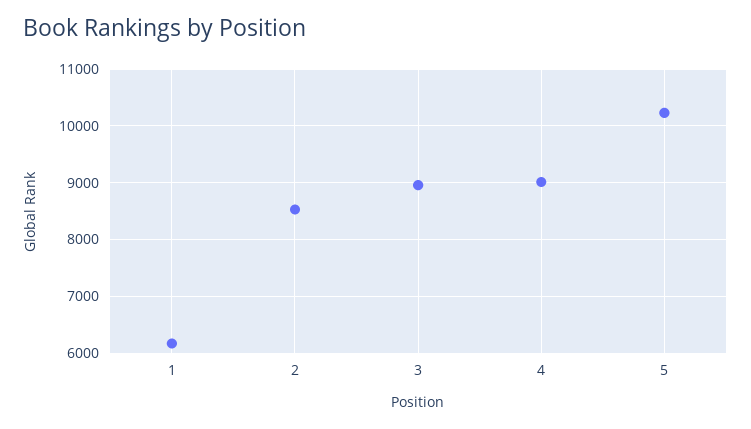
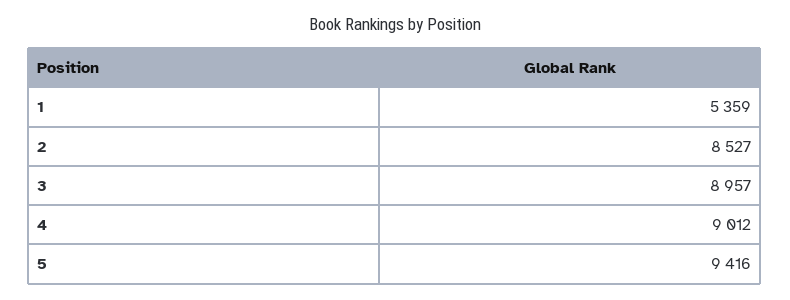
1: 6200 -> 5359
5: 10200 -> 9416

